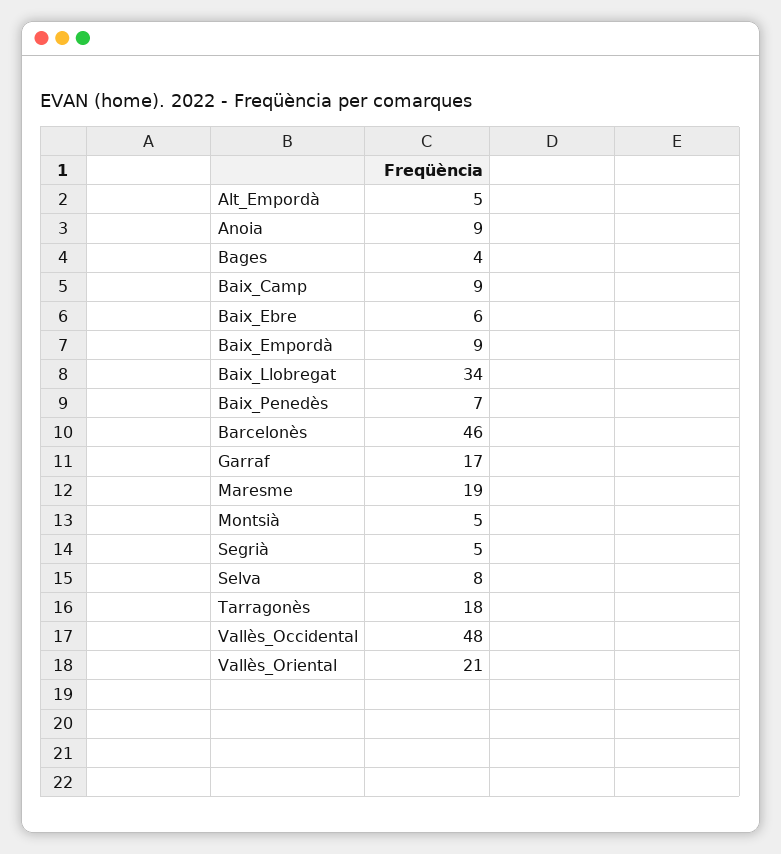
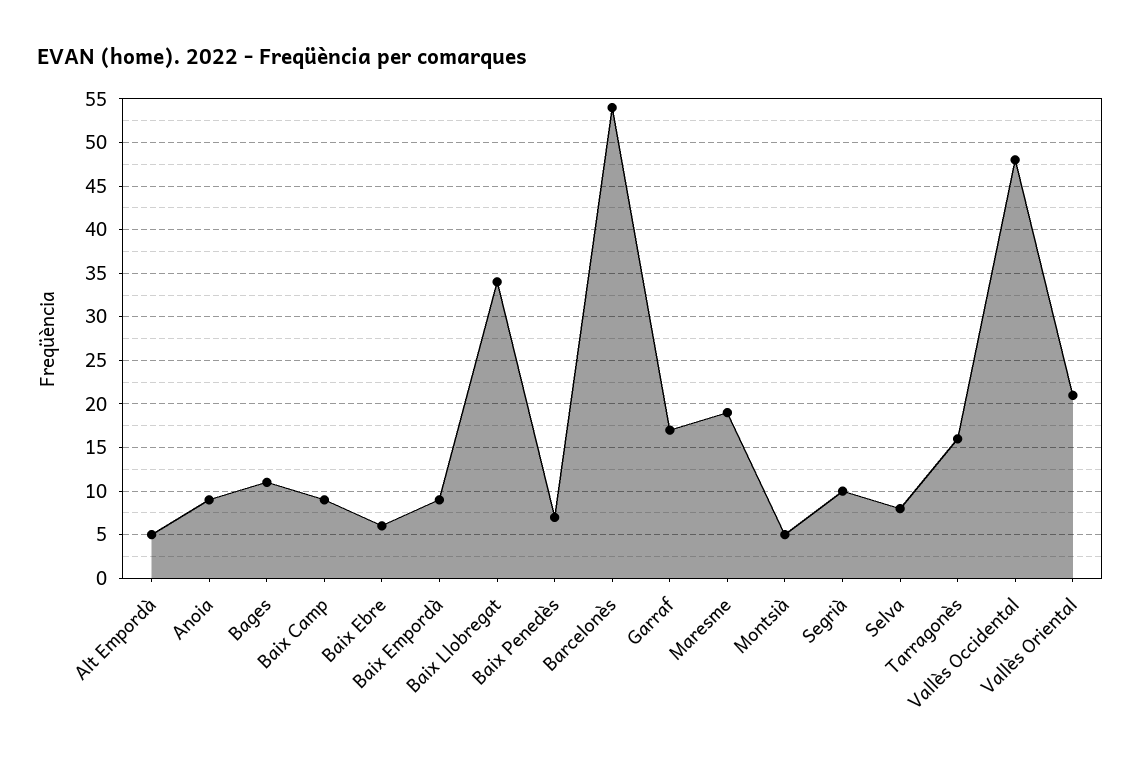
Bages: 4 -> 11
Barcelonès: 46 -> 54
Segrià: 5 -> 10
Tarragonès: 18 -> 16

